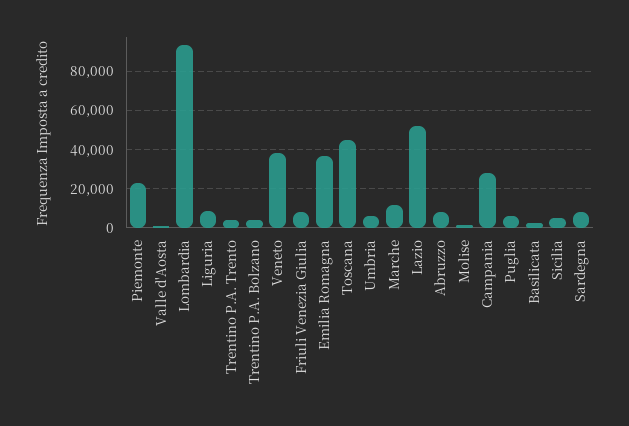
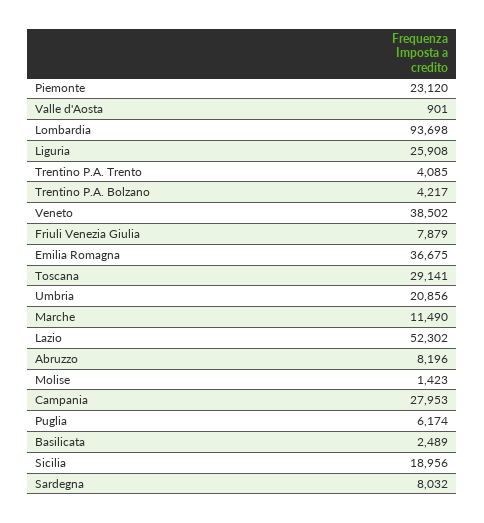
Liguria: 10000 -> 25908
Toscana: 45000 -> 29141
Umbria: 5000 -> 20856
Sicilia: 5000 -> 18956

